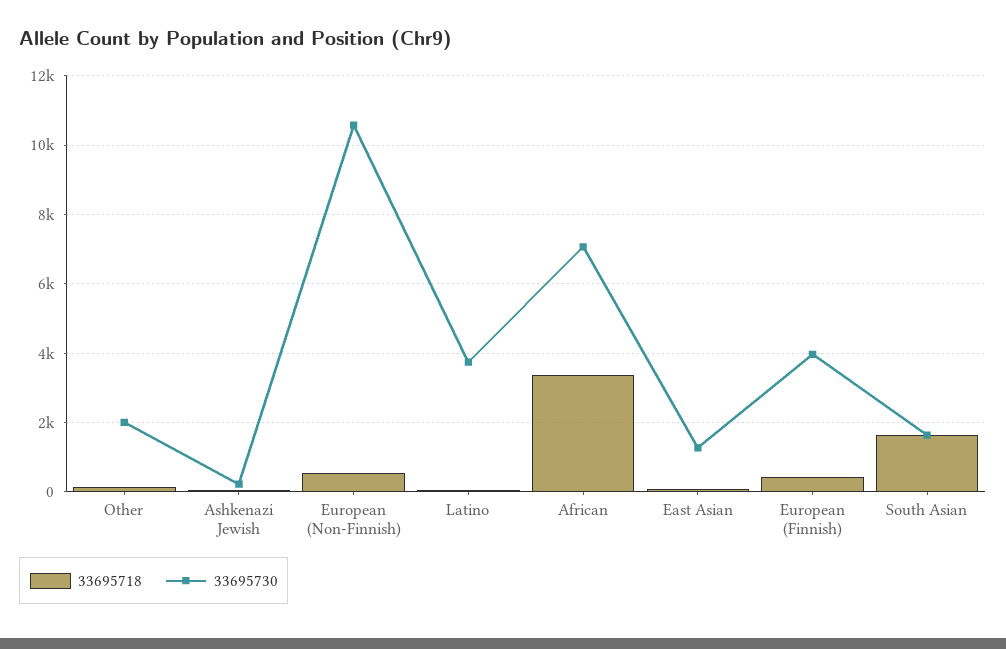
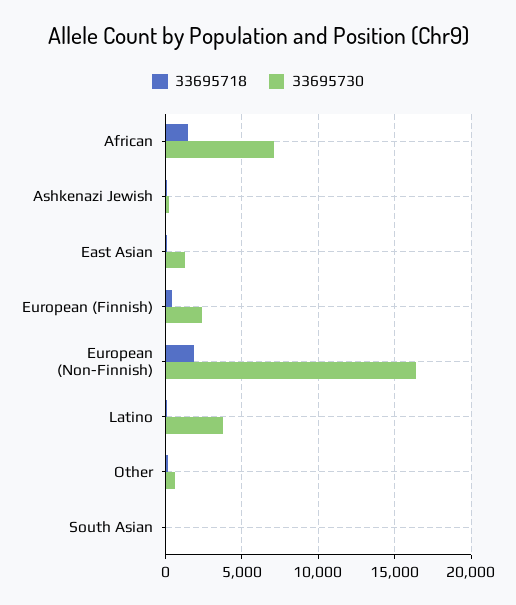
33695730, Other: 2000 -> 500
33695718, European (Non-Finnish): 600 -> 2000
33695730, European (Non-Finnish): 10600 -> 16500
33695718, African: 3400 -> 1500
33695730, European (Finnish): 4000 -> 2500
33695718, South Asian: 1600 -> 0
33695730, South Asian: 1600 -> 0

